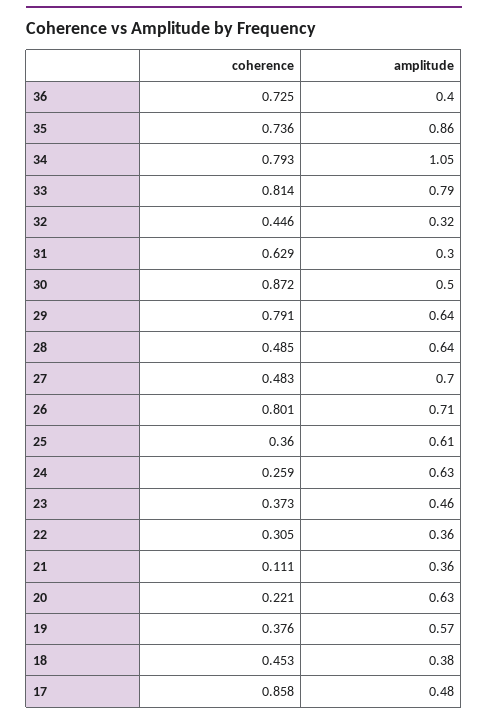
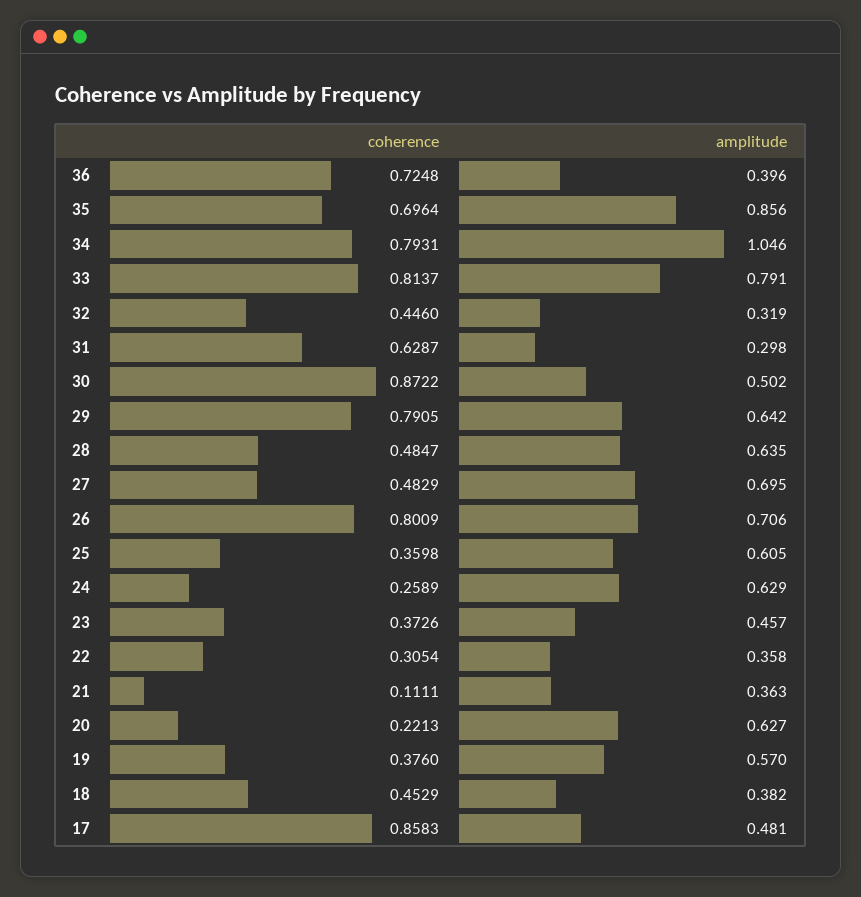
coherence, 35: 0.736 -> 0.6964

